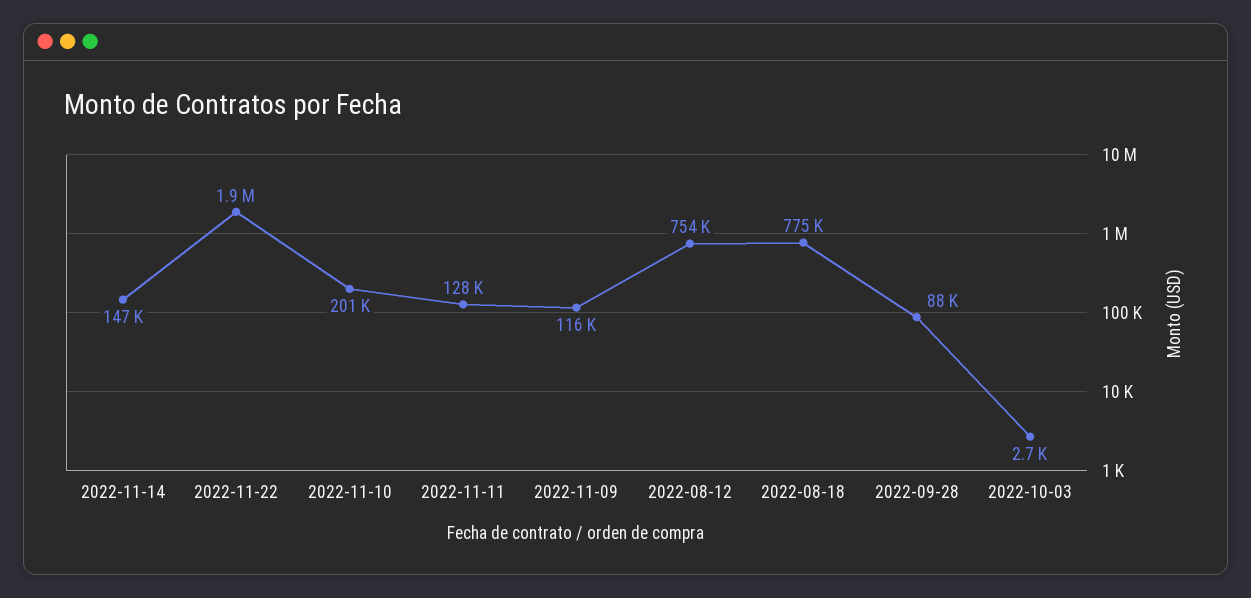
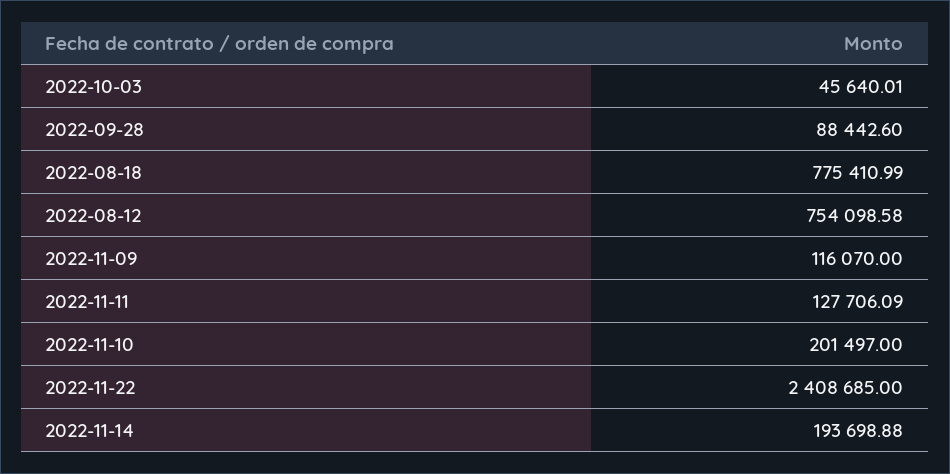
2022-11-14: 147000 -> 193698.88
2022-11-22: 1900000 -> 2408685
2022-10-03: 2700 -> 45640.01

